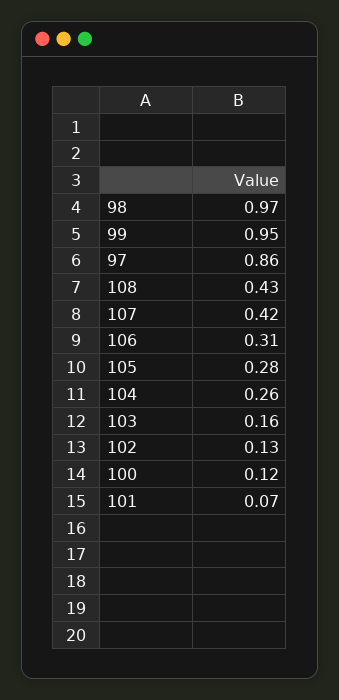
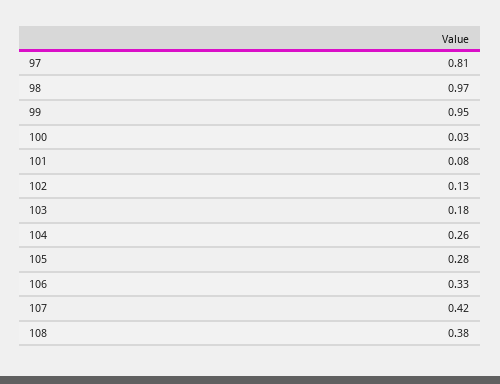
97: 0.86 -> 0.81
108: 0.43 -> 0.38
106: 0.31 -> 0.33
103: 0.16 -> 0.18
100: 0.12 -> 0.03
101: 0.07 -> 0.08

